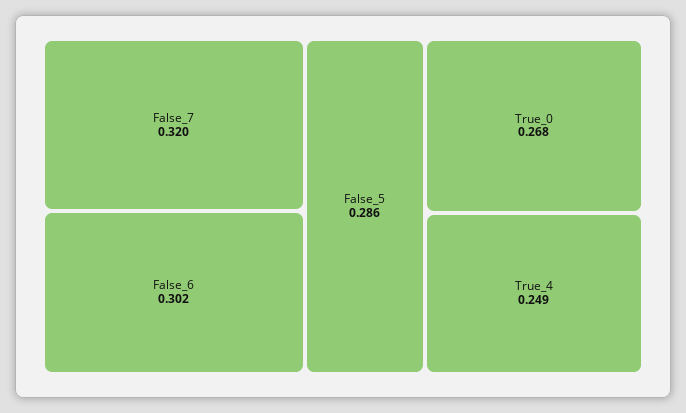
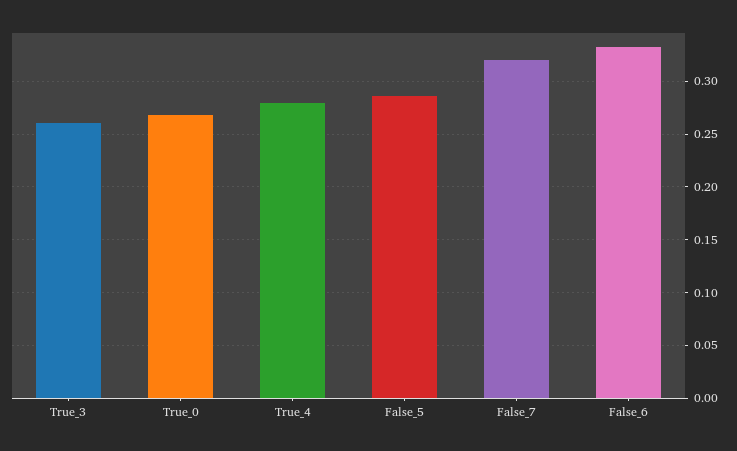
False_6: 0.302 -> 0.33
True_4: 0.249 -> 0.28
True_3: none -> 0.26

